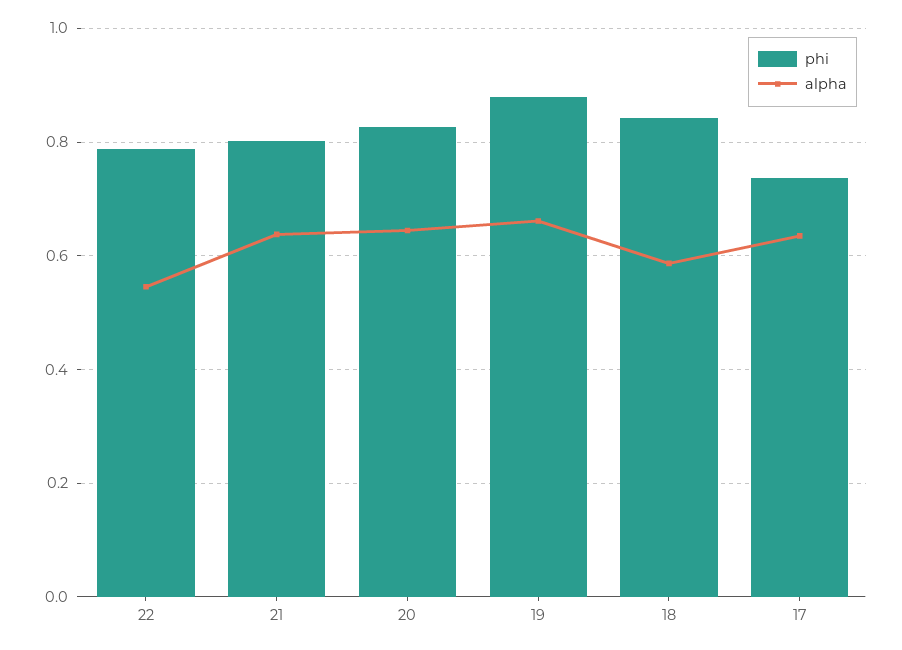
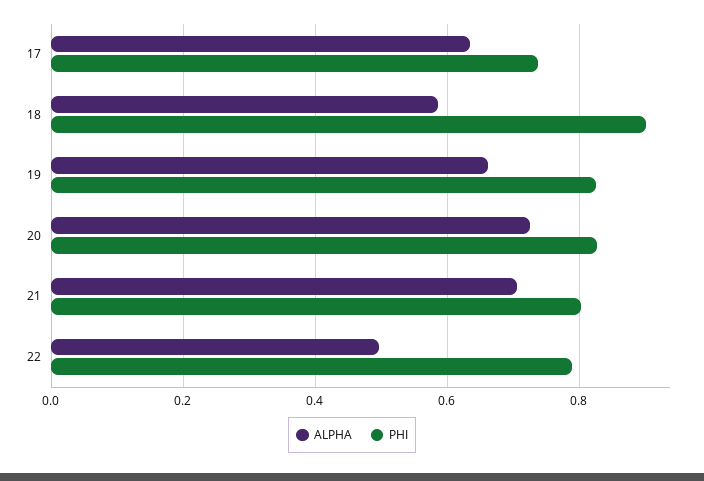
alpha, 22: 0.54 -> 0.5
alpha, 21: 0.64 -> 0.7
alpha, 20: 0.64 -> 0.72
phi, 19: 0.88 -> 0.82
phi, 18: 0.84 -> 0.9

